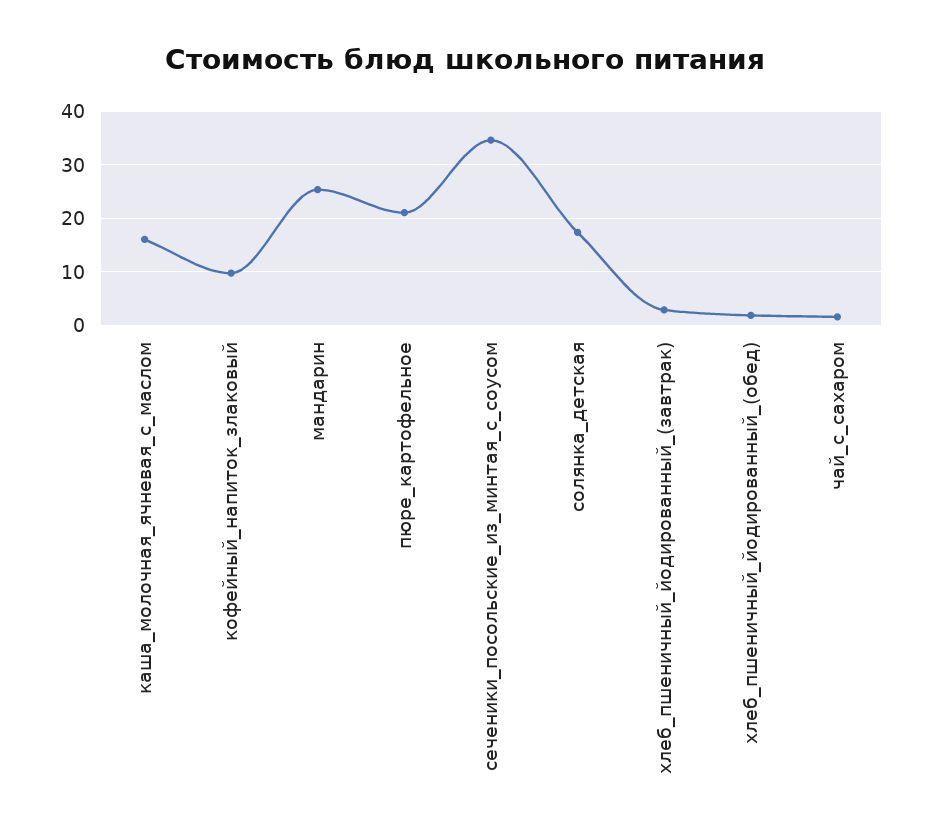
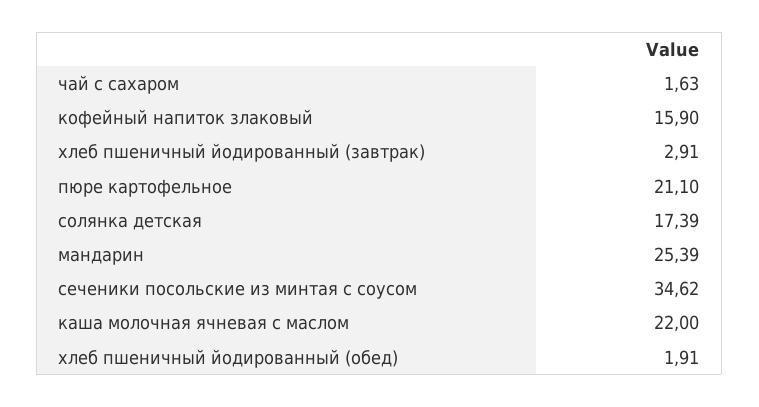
каша_молочная_ячневая_с_маслом: 16 -> 22
кофейный_напиток_злаковый: 10 -> 15.9

